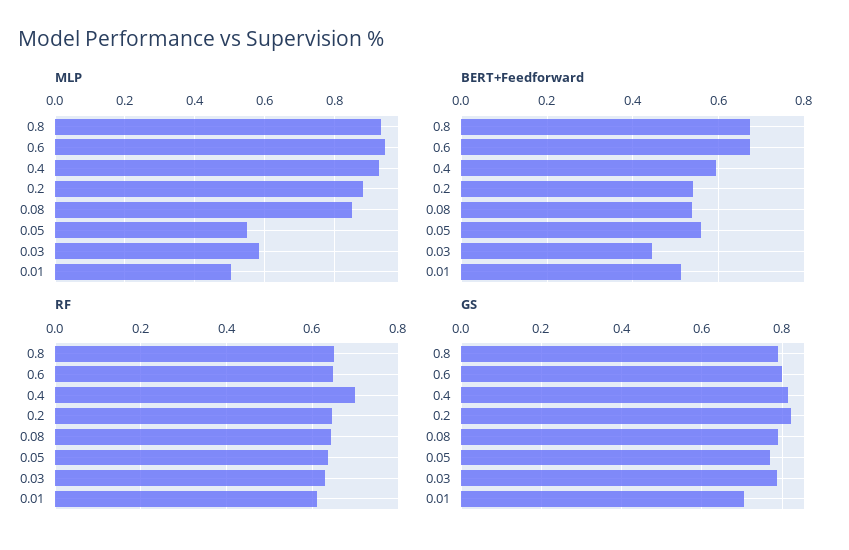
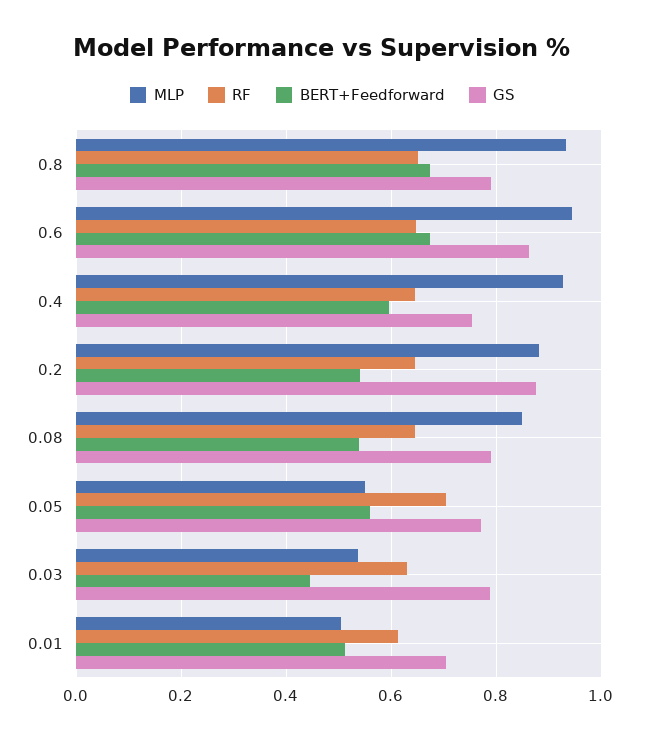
MLP, 0.03: 0.58 -> 0.54
RF, 0.4: 0.7 -> 0.64
RF, 0.05: 0.64 -> 0.7
GS, 0.6: 0.8 -> 0.86
GS, 0.4: 0.82 -> 0.76
GS, 0.2: 0.82 -> 0.88

